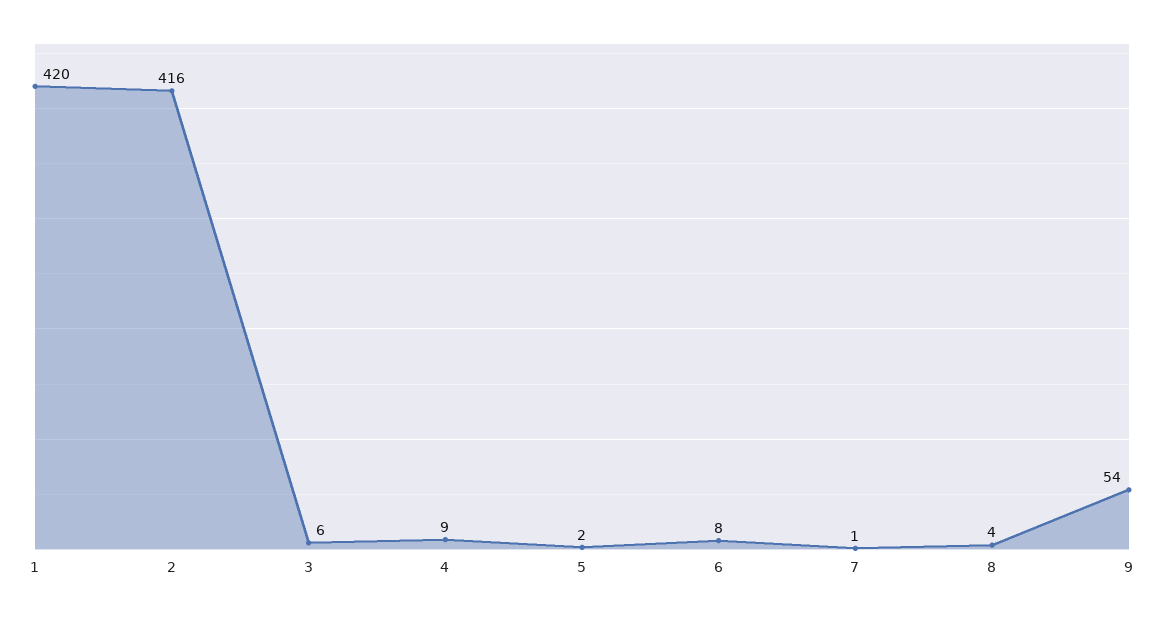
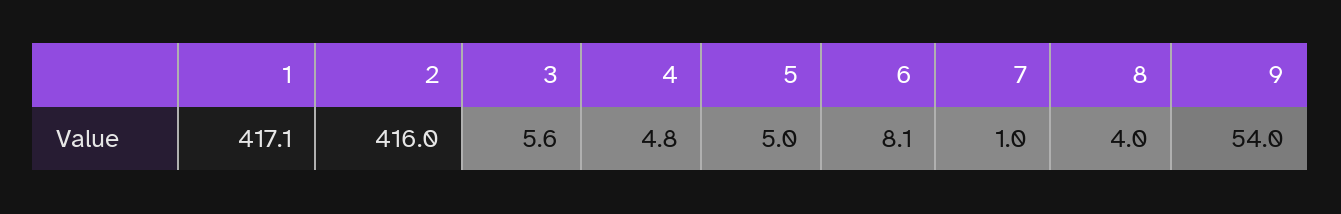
1: 420 -> 417.1
4: 9 -> 4.8
5: 2 -> 5

